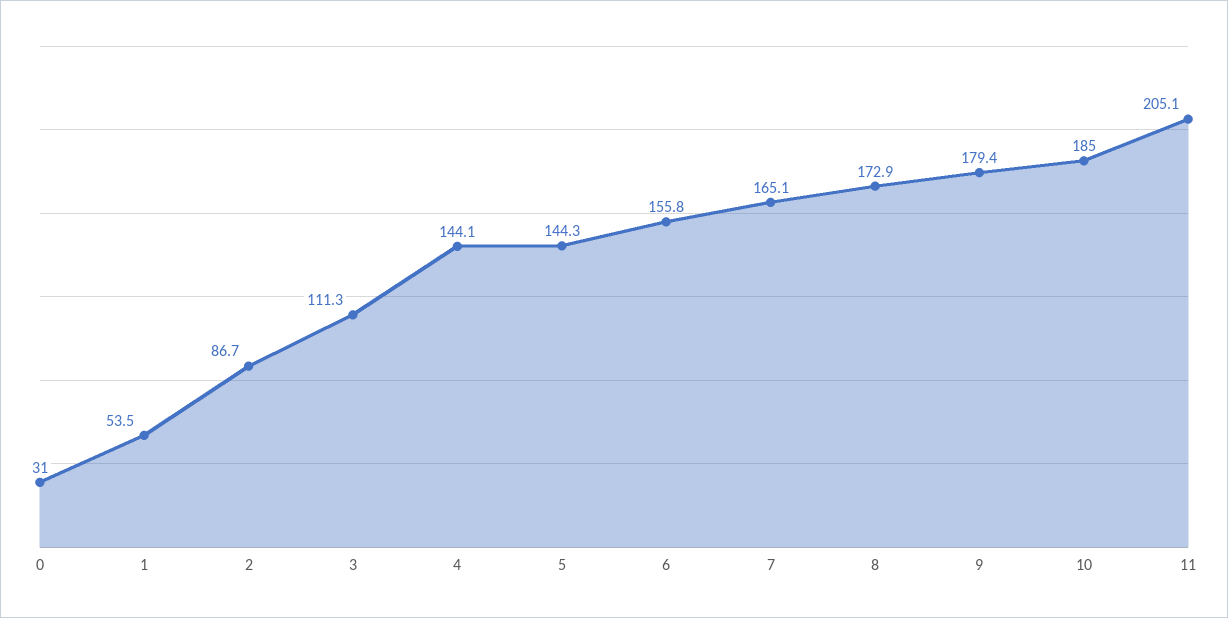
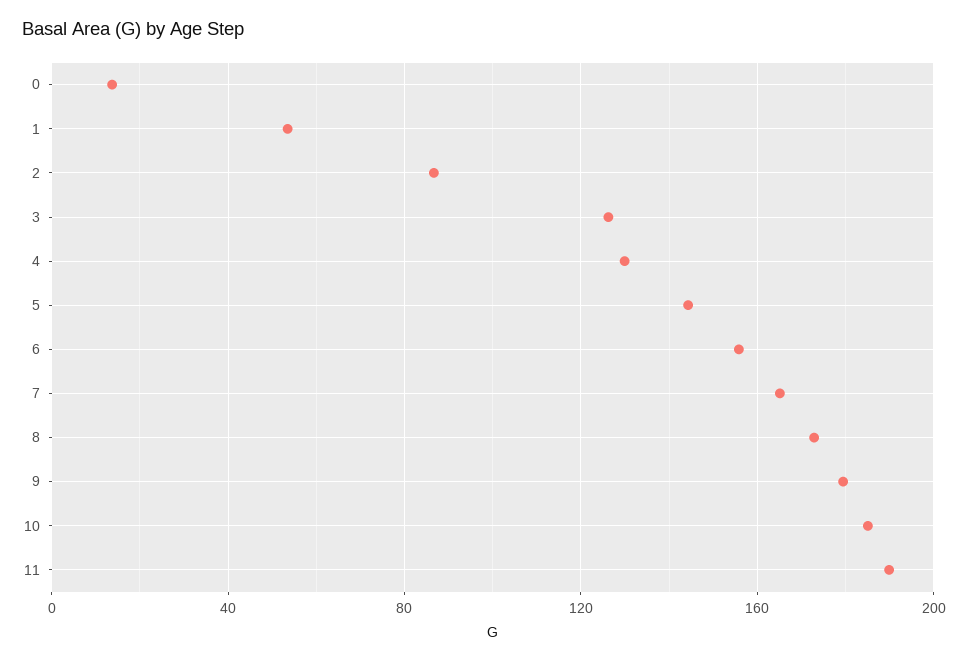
0: 31 -> 15
3: 111.3 -> 125
4: 144.1 -> 130
11: 205.1 -> 190

